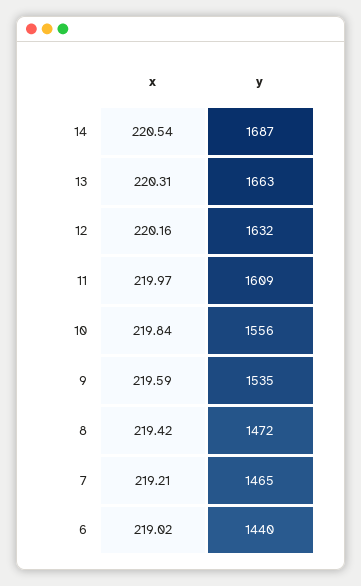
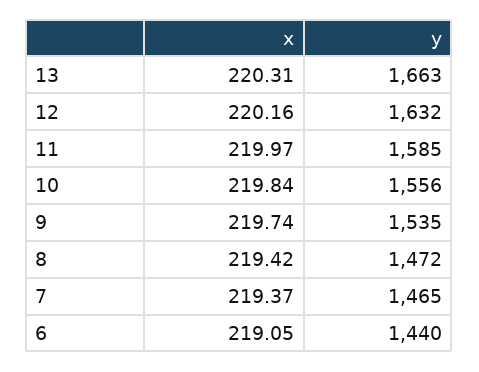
x, 14: 220.54 -> none
y, 14: 1687 -> none
y, 11: 1609 -> 1585
x, 9: 219.59 -> 219.74
x, 7: 219.21 -> 219.37
x, 6: 219.02 -> 219.05

